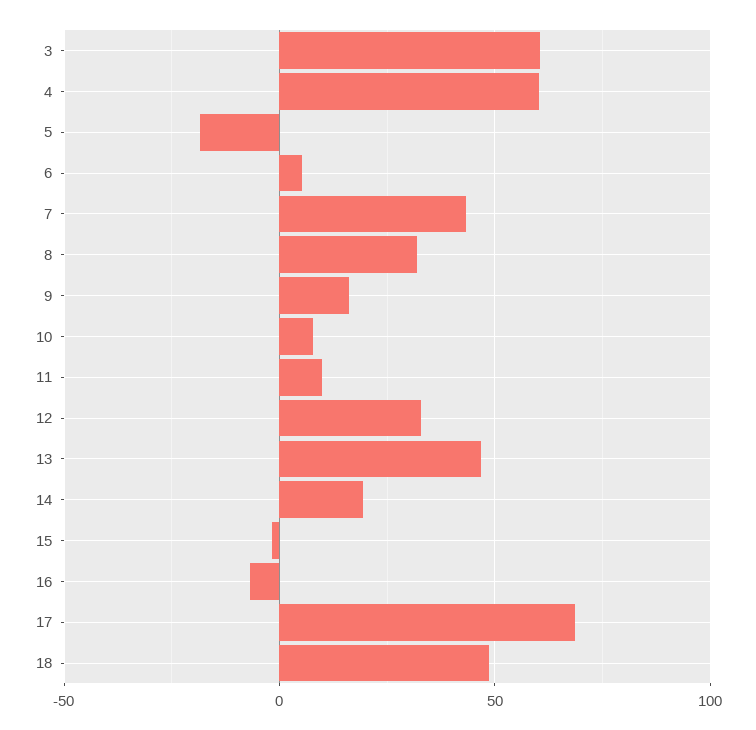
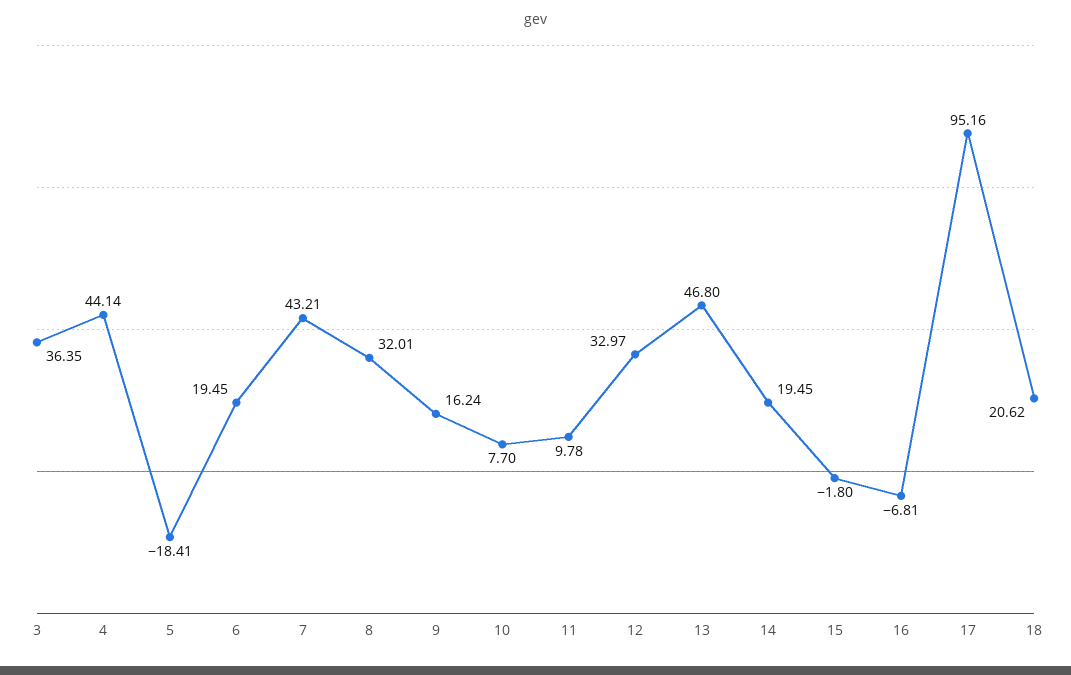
3: 60 -> 36.35
4: 60 -> 44.14
6: 5 -> 19.45
17: 70 -> 95.16
18: 50 -> 20.62

